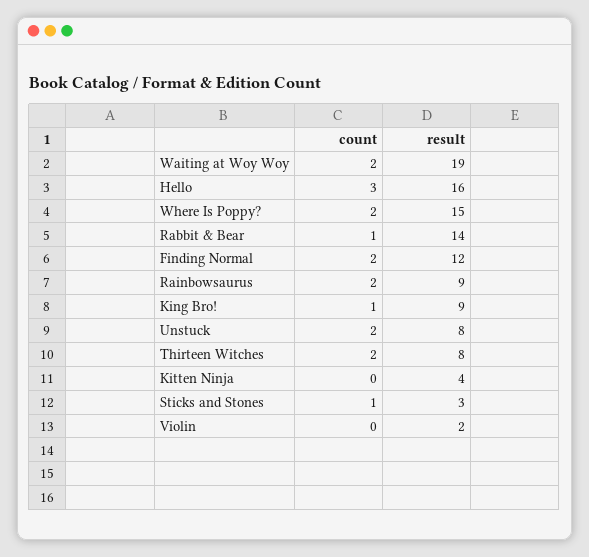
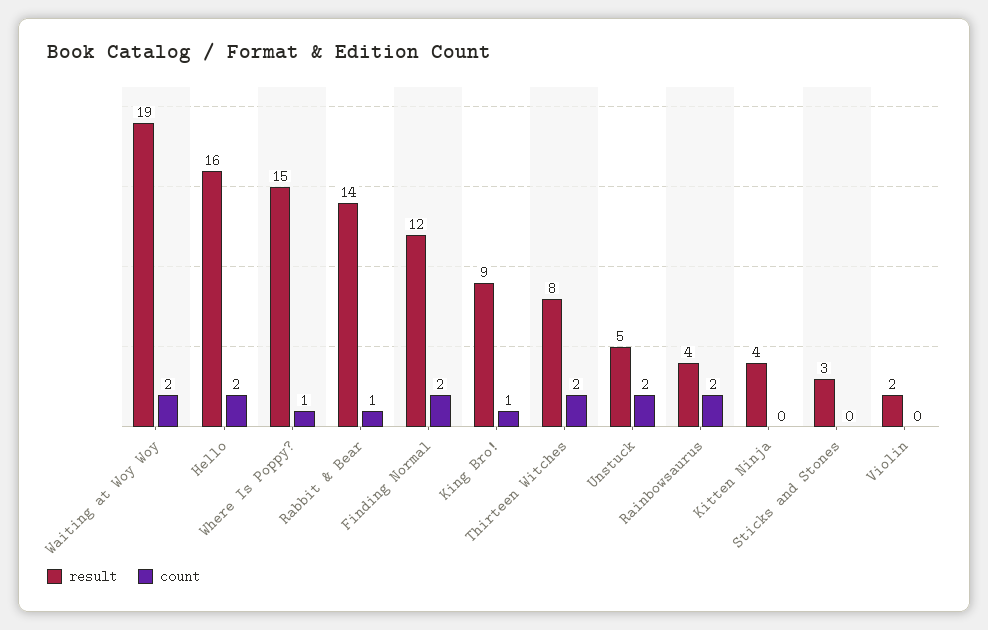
count, Hello: 3 -> 2
count, Where Is Poppy?: 2 -> 1
result, Rainbowsaurus: 9 -> 4
result, Unstuck: 8 -> 5
count, Sticks and Stones: 1 -> 0

